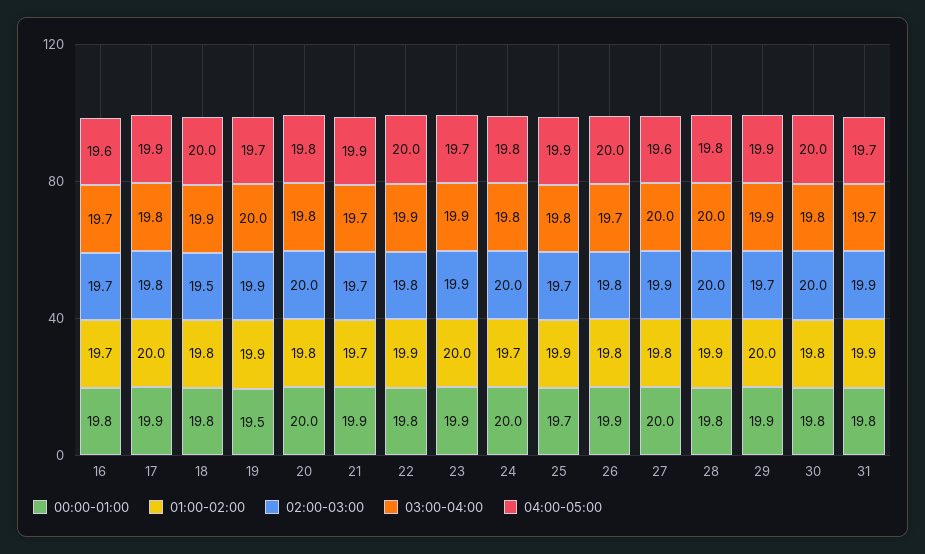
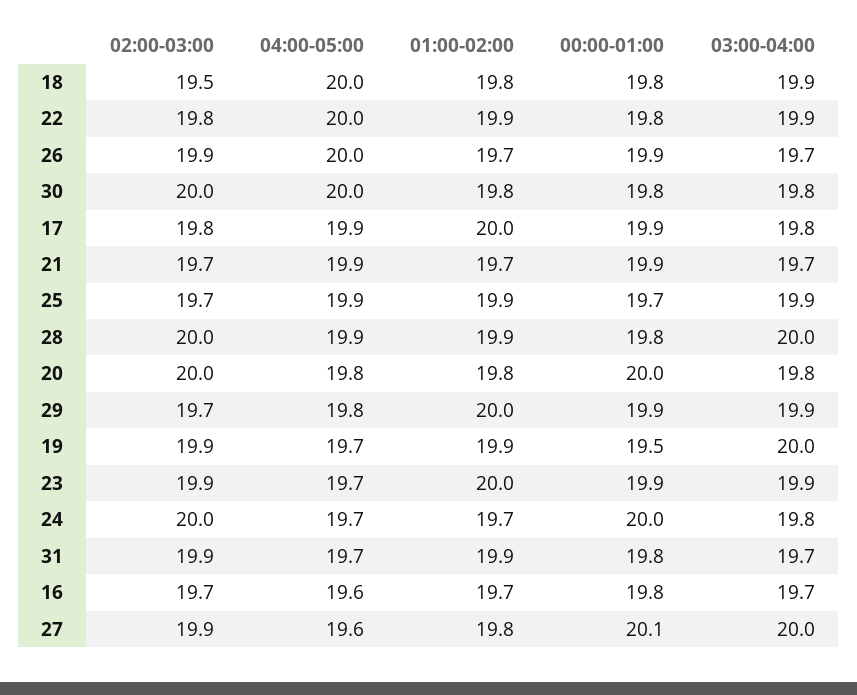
04:00-05:00, 24: 19.8 -> 19.7
03:00-04:00, 25: 19.8 -> 19.9
01:00-02:00, 26: 19.8 -> 19.7
02:00-03:00, 26: 19.8 -> 19.9
00:00-01:00, 27: 20 -> 20.1
04:00-05:00, 28: 19.8 -> 19.9
04:00-05:00, 29: 19.9 -> 19.8

